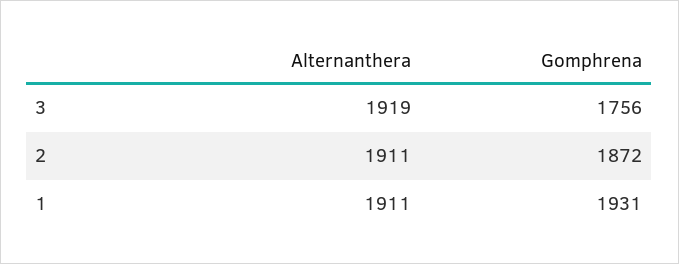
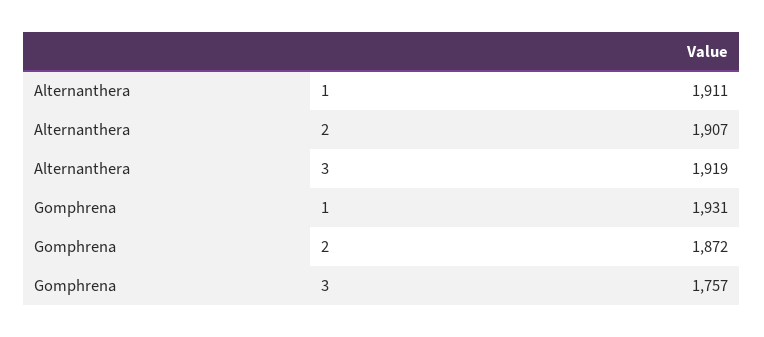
Gomphrena, 3: 1756 -> 1757
Alternanthera, 2: 1911 -> 1907

